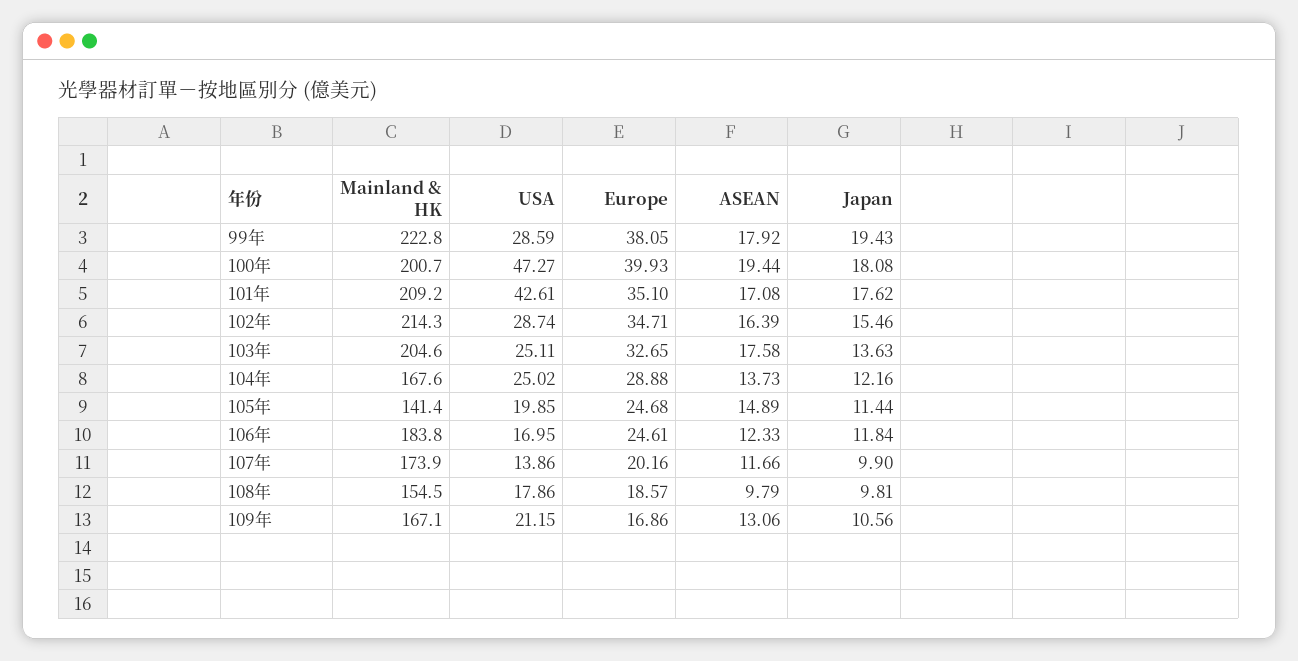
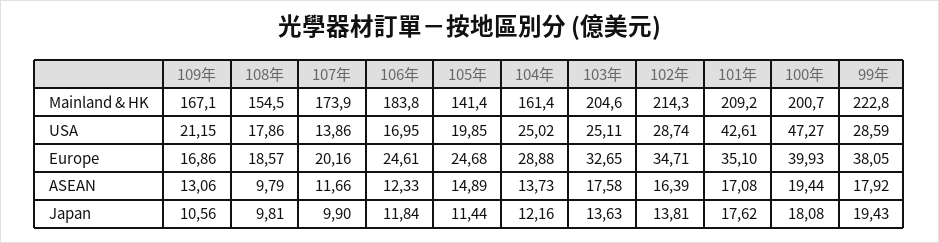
Japan, 102年: 15.46 -> 13.81
Mainland & HK, 104年: 167.6 -> 161.4

